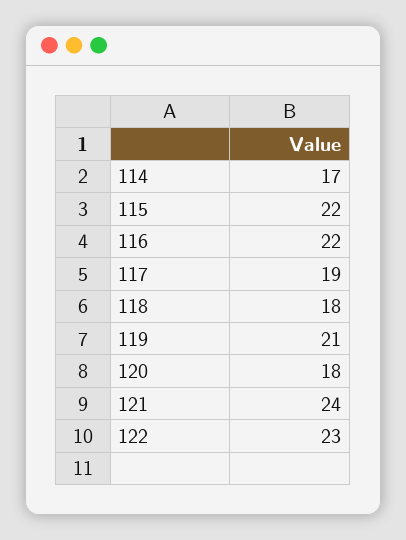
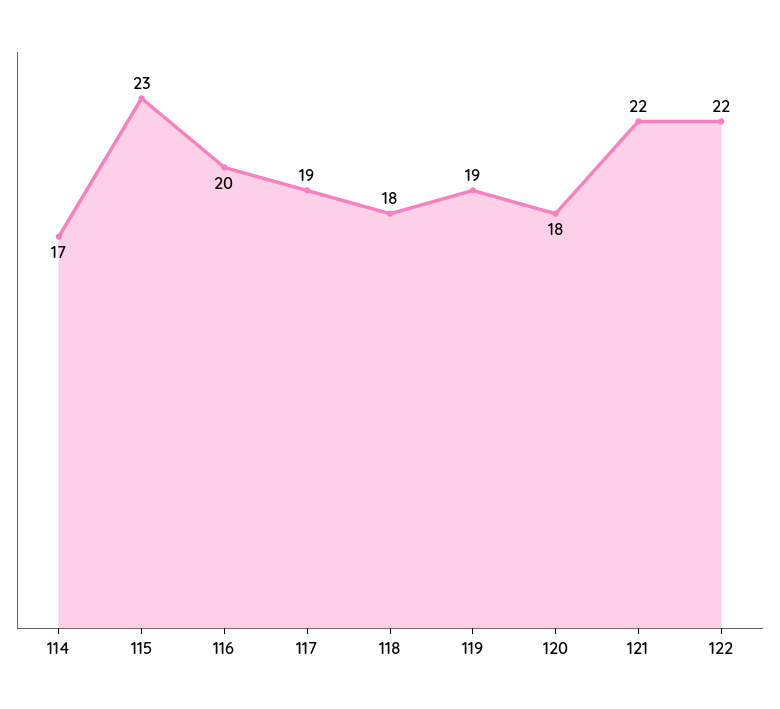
115: 22 -> 23
116: 22 -> 20
119: 21 -> 19
121: 24 -> 22
122: 23 -> 22

